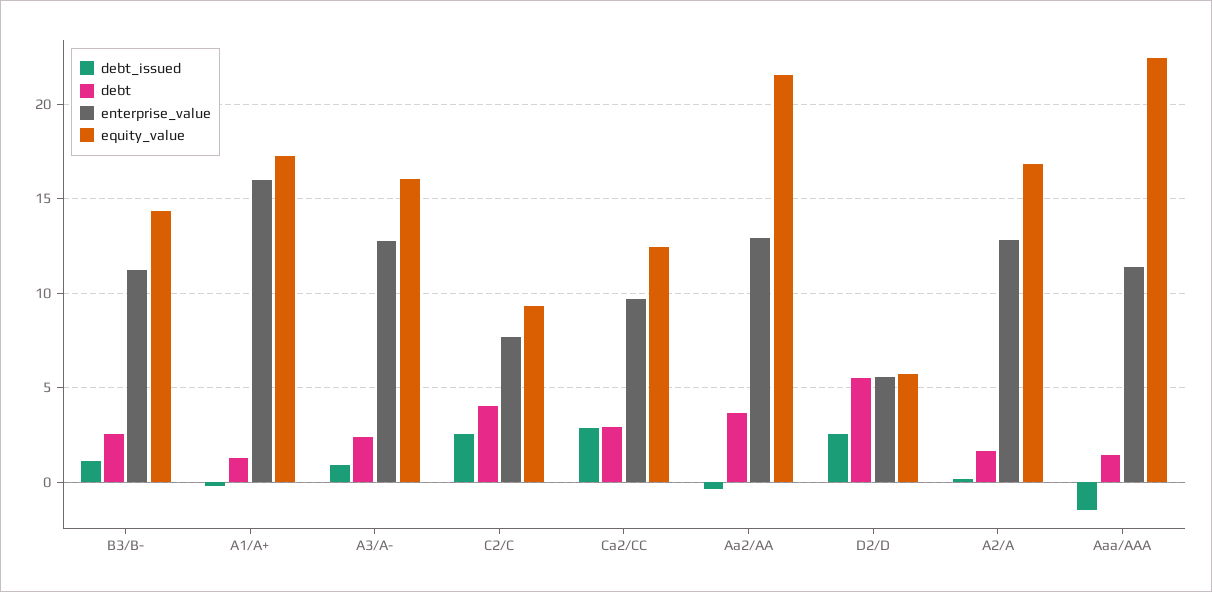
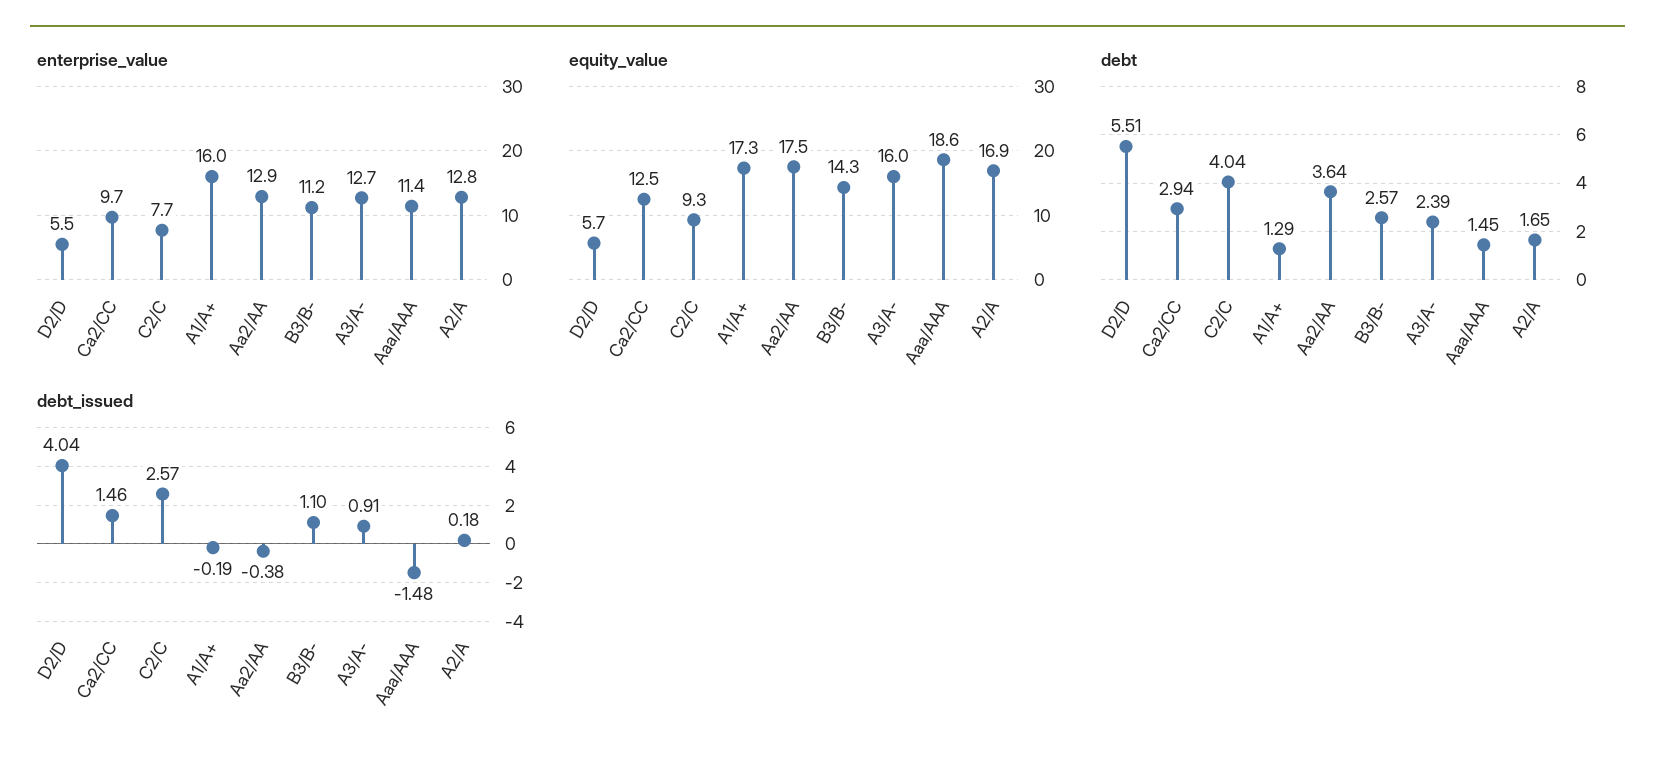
debt_issued, Ca2/CC: 3 -> 1.46
equity_value, Aa2/AA: 21.5 -> 17.5
debt_issued, D2/D: 2.5 -> 4.04
equity_value, Aaa/AAA: 22.5 -> 18.6

